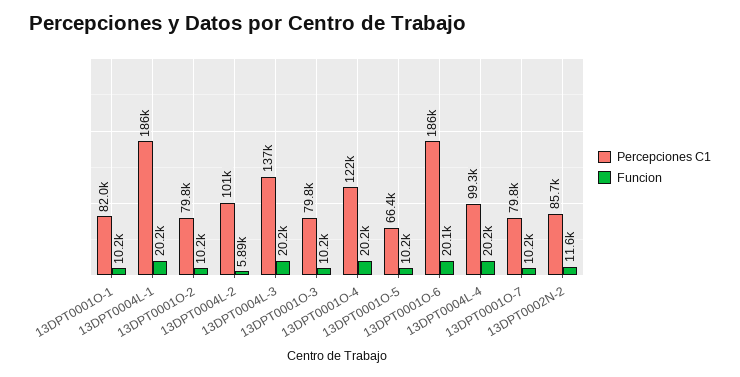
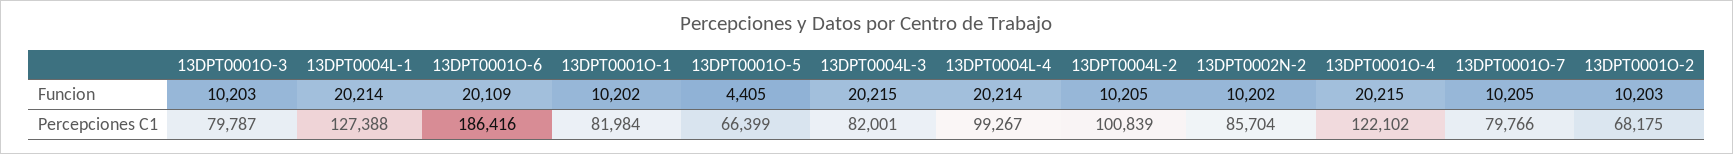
Percepciones C1, 13DPT0004L-1: 186000 -> 127388
Percepciones C1, 13DPT0001O-2: 79800 -> 68175
Funcion, 13DPT0004L-2: 5890 -> 10205
Percepciones C1, 13DPT0004L-3: 137000 -> 82001
Funcion, 13DPT0001O-5: 10200 -> 4405
Funcion, 13DPT0002N-2: 11600 -> 10202

